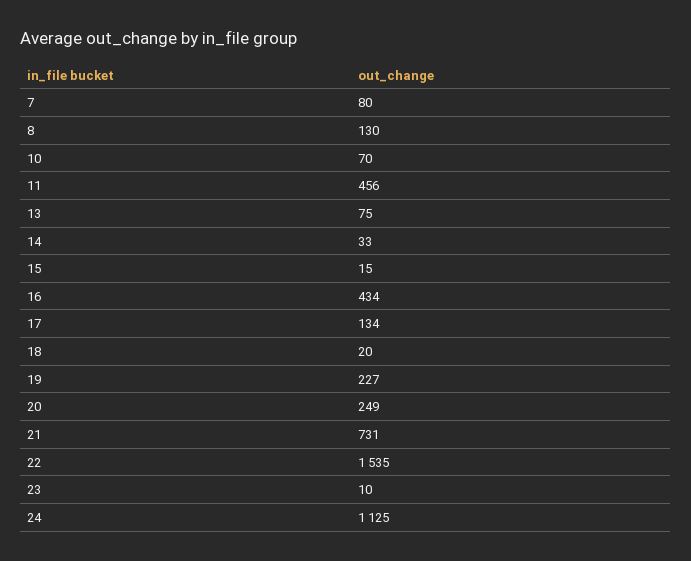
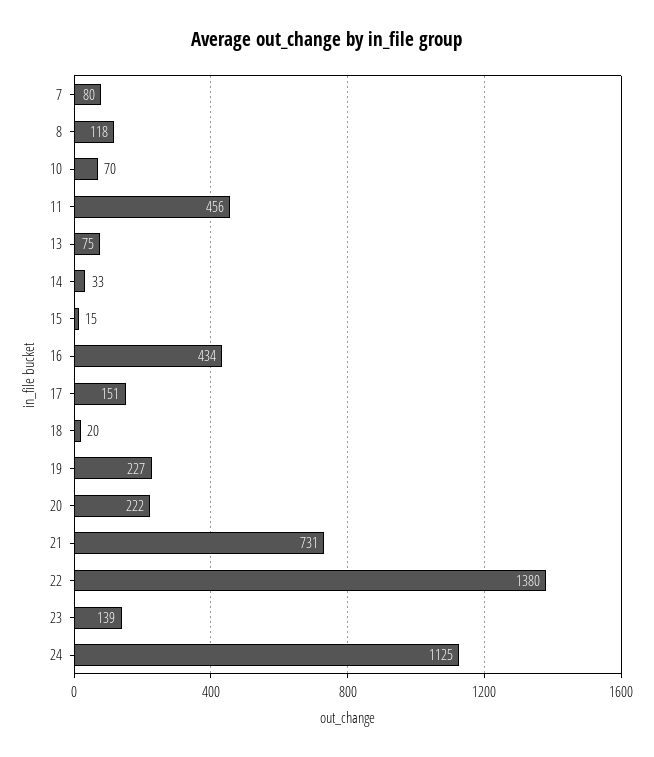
8: 130 -> 118
17: 134 -> 151
20: 249 -> 222
22: 1535 -> 1380
23: 10 -> 139

